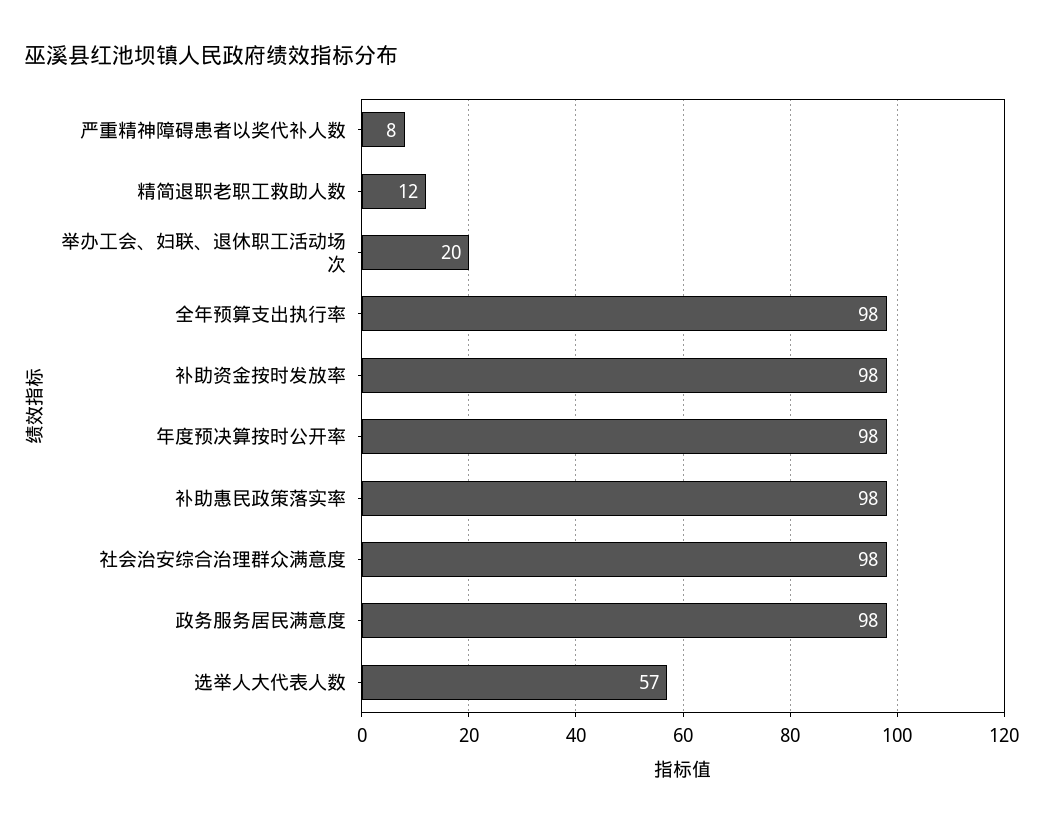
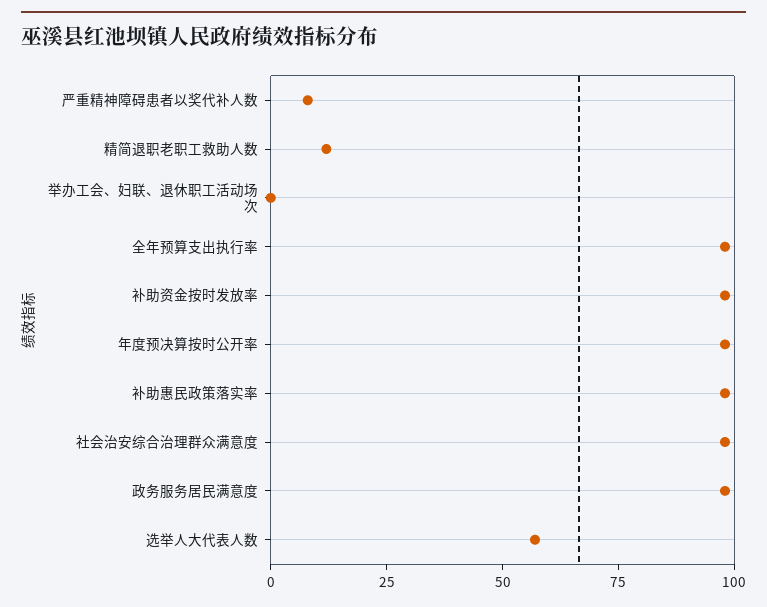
举办工会、妇联、退休职工活动场次: 20 -> 0

